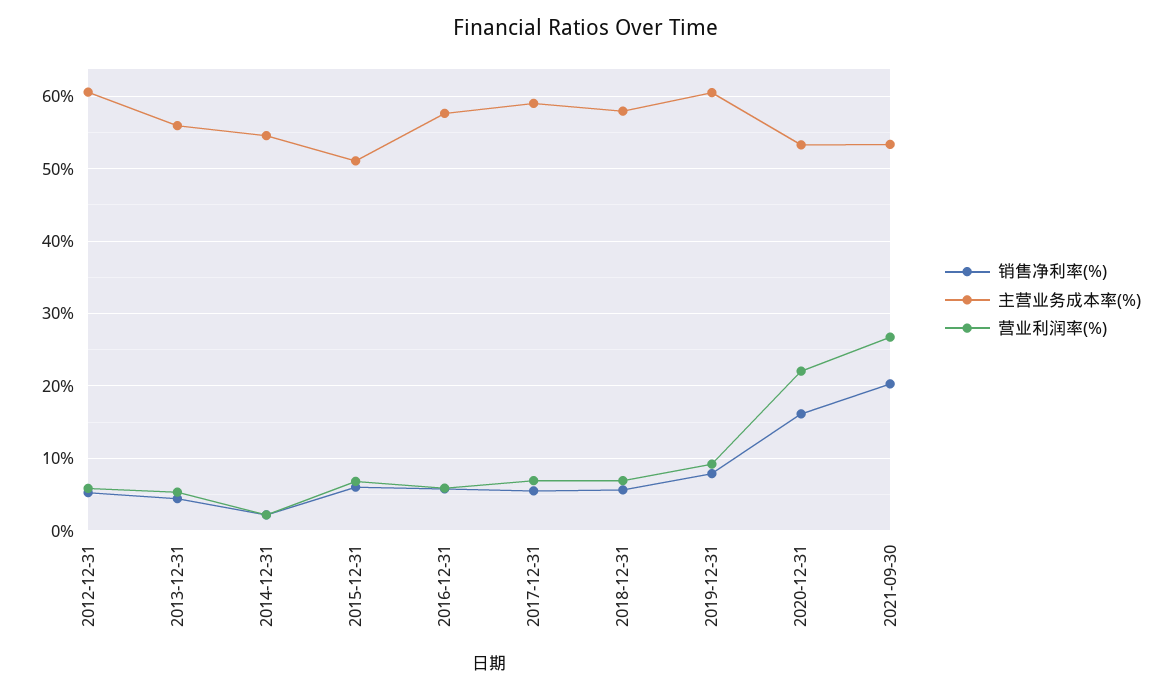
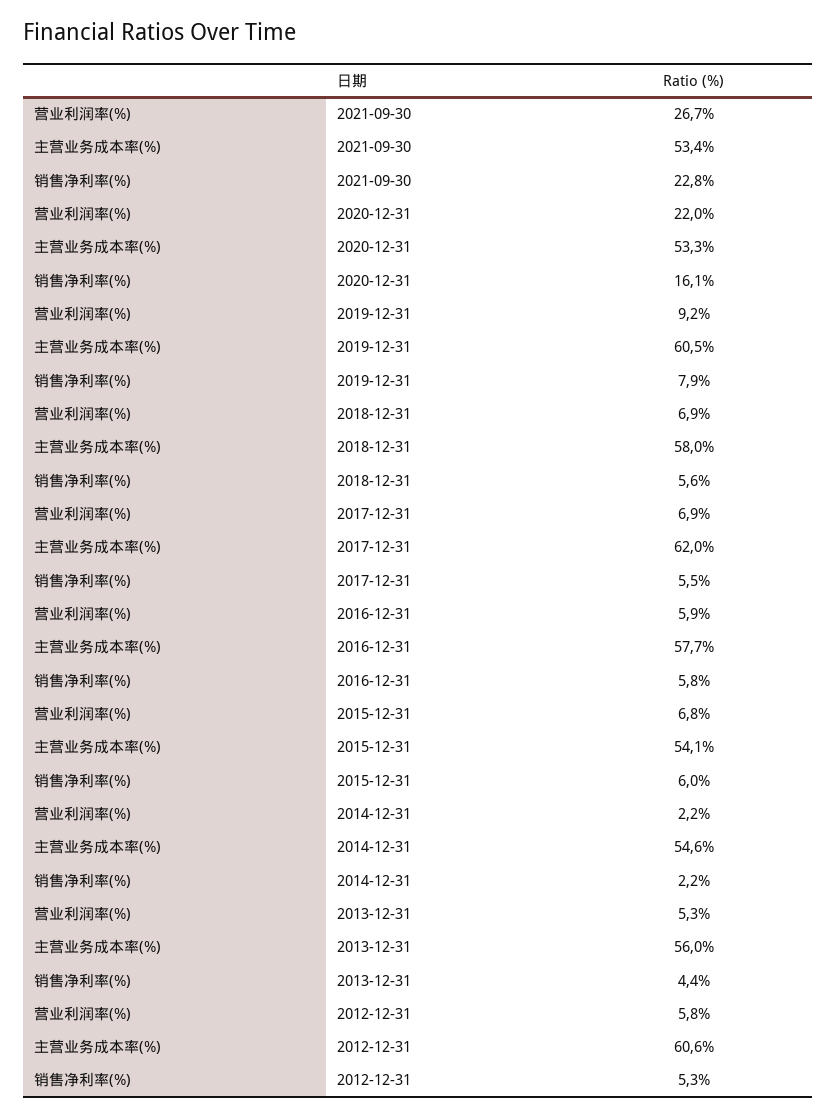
主营业务成本率(%), 2015-12-31: 51 -> 54.1
主营业务成本率(%), 2017-12-31: 59 -> 62
销售净利率(%), 2021-09-30: 20 -> 22.8

